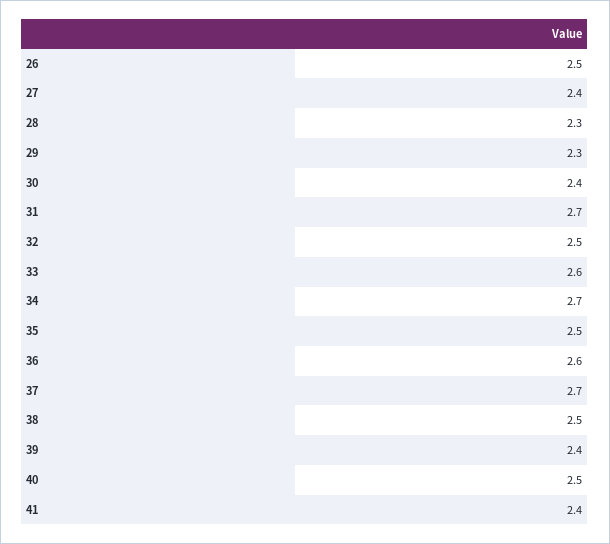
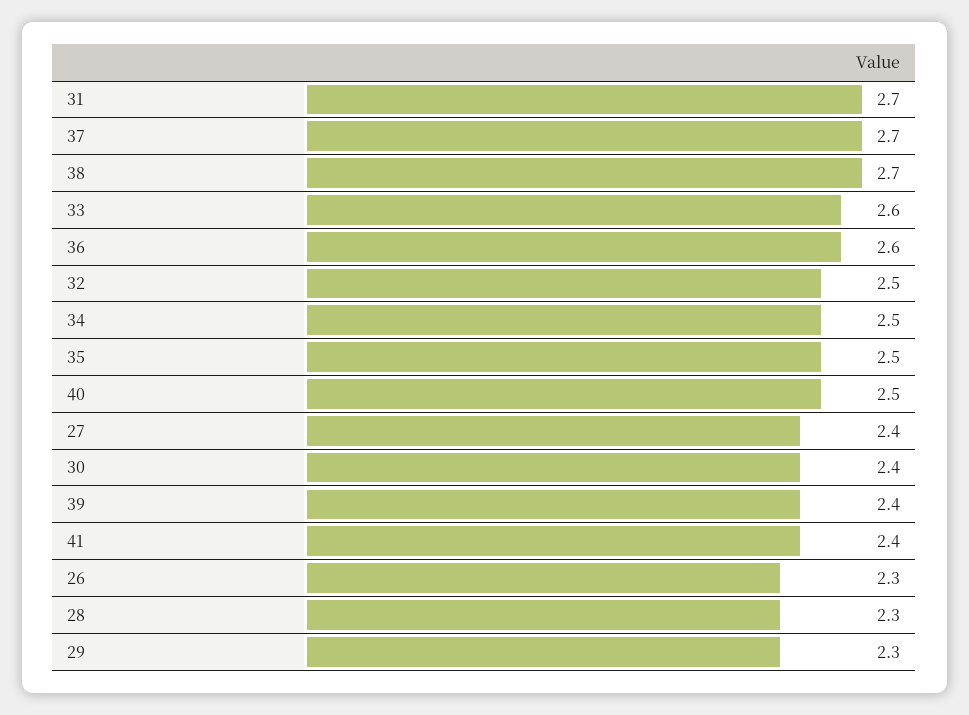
26: 2.5 -> 2.3
34: 2.7 -> 2.5
38: 2.5 -> 2.7

